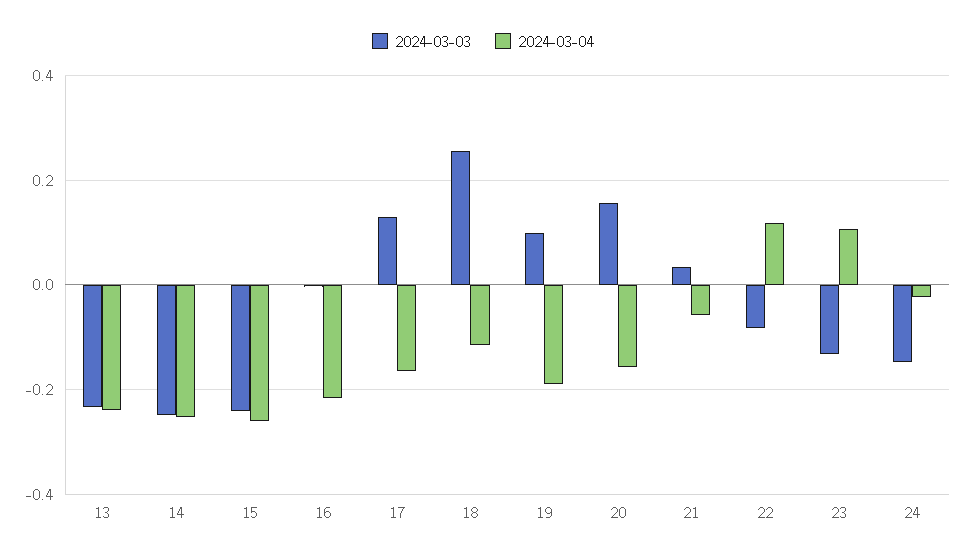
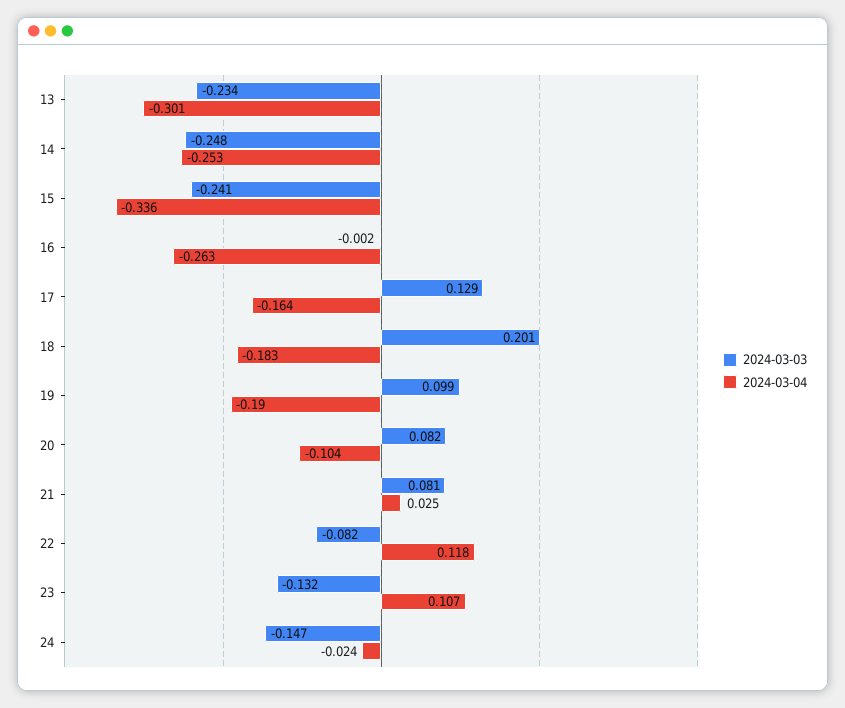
2024-03-04, 13: -0.24 -> -0.301
2024-03-04, 15: -0.26 -> -0.336
2024-03-04, 16: -0.22 -> -0.263
2024-03-03, 18: 0.26 -> 0.201
2024-03-04, 18: -0.12 -> -0.183
2024-03-03, 20: 0.16 -> 0.082
2024-03-04, 20: -0.16 -> -0.104
2024-03-03, 21: 0.04 -> 0.081
2024-03-04, 21: -0.06 -> 0.025

